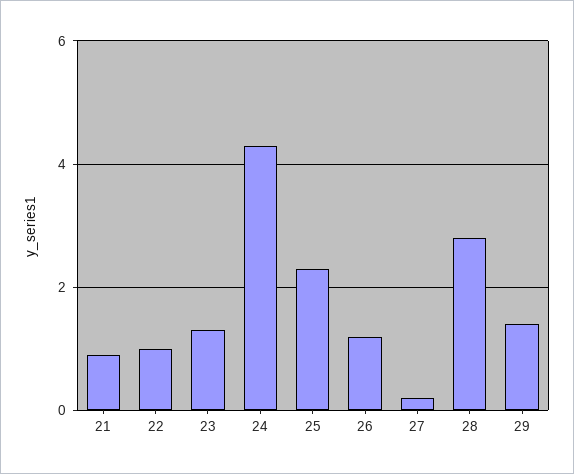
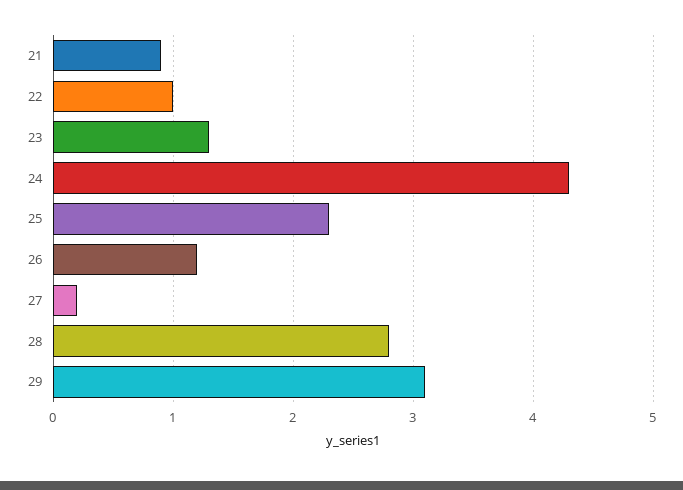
29: 1.5 -> 3.1

